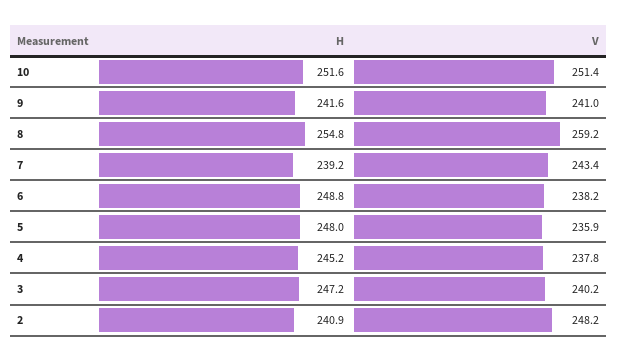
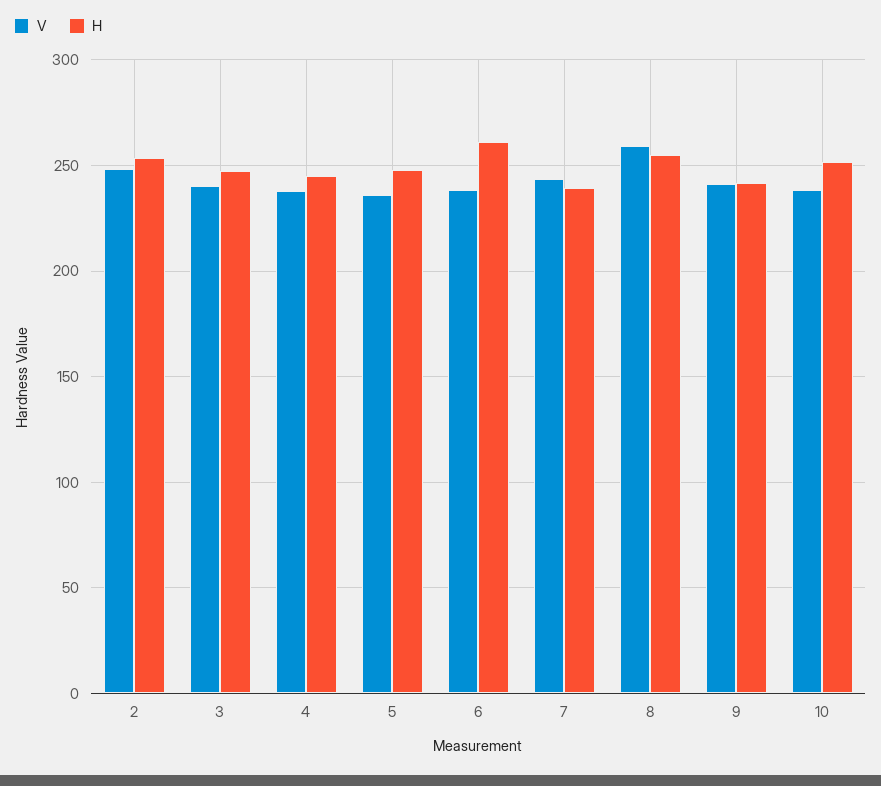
V, 10: 251.4 -> 240
H, 6: 248.8 -> 260
H, 2: 240.9 -> 255

